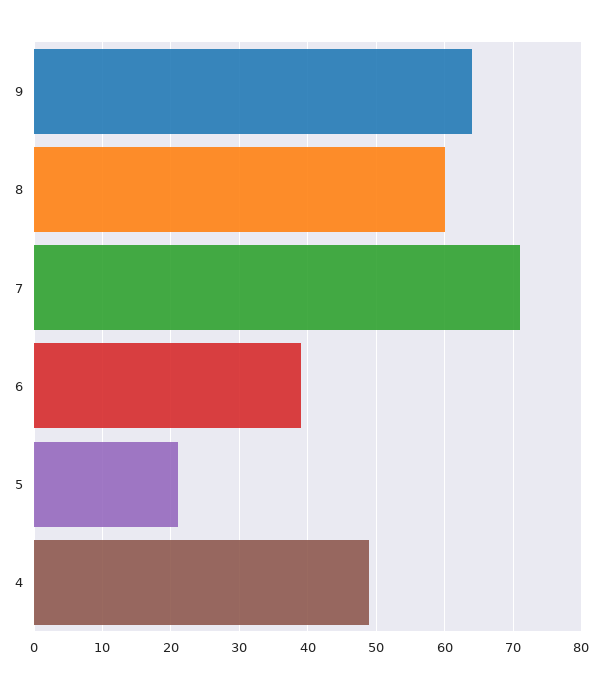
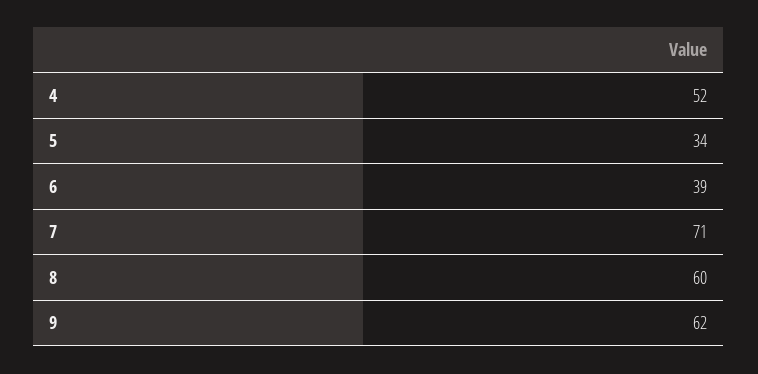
9: 64 -> 62
5: 21 -> 34
4: 49 -> 52

